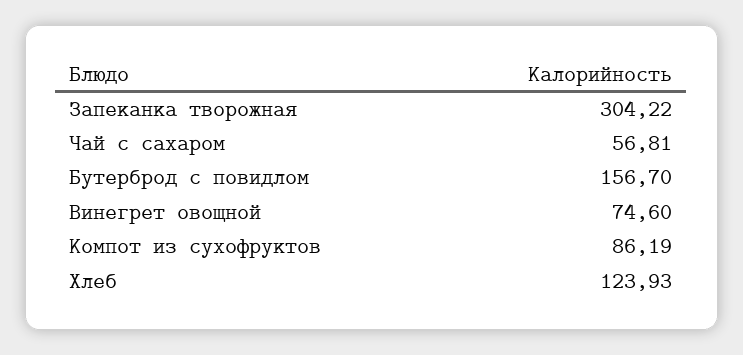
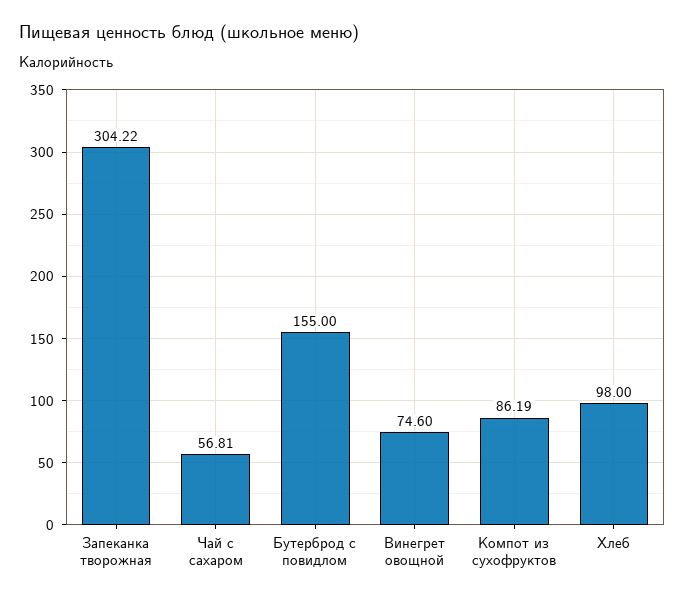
Бутерброд с повидлом: 156.7 -> 155
Хлеб: 123.93 -> 98

